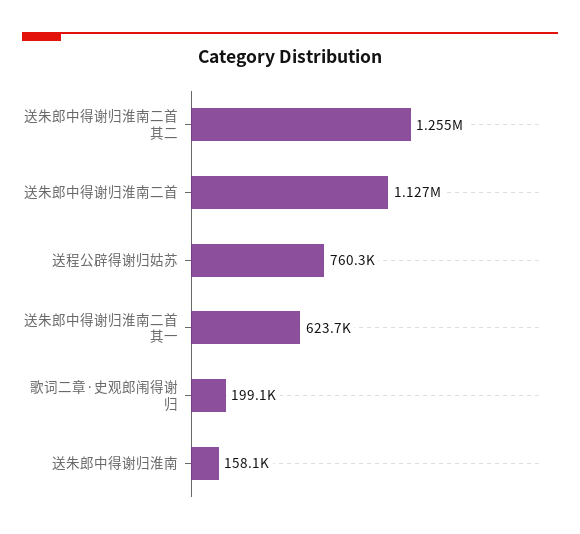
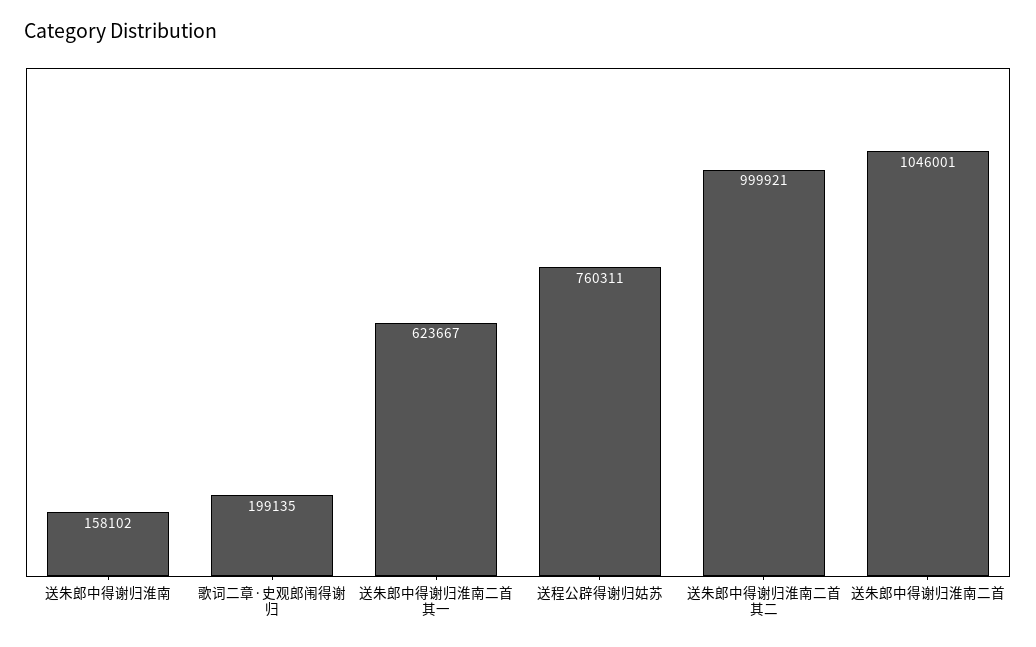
送朱郎中得谢归淮南二首 其二: 1255000 -> 999921
送朱郎中得谢归淮南二首: 1127000 -> 1046001

